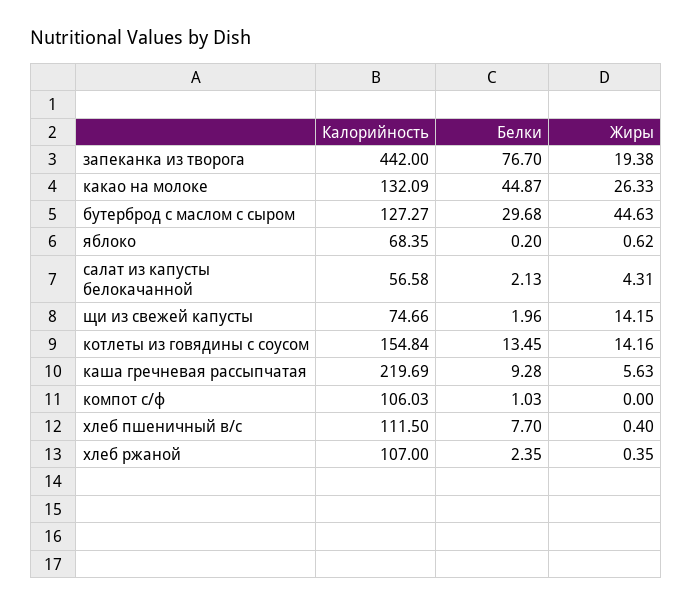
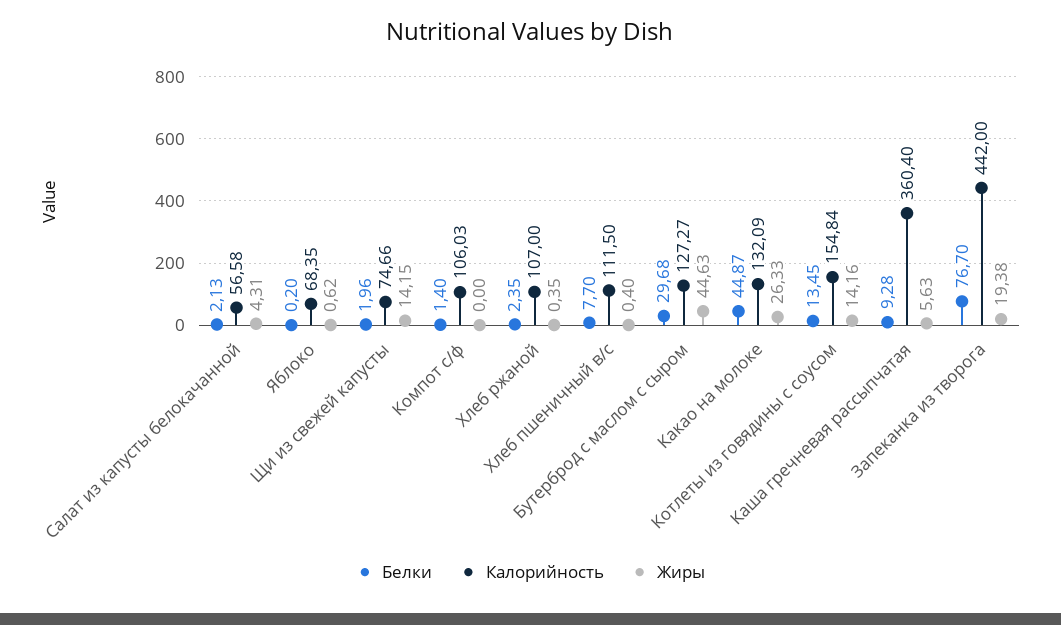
Калорийность, каша гречневая рассыпчатая: 219.69 -> 360.4
Белки, компот с/ф: 1.03 -> 1.4

